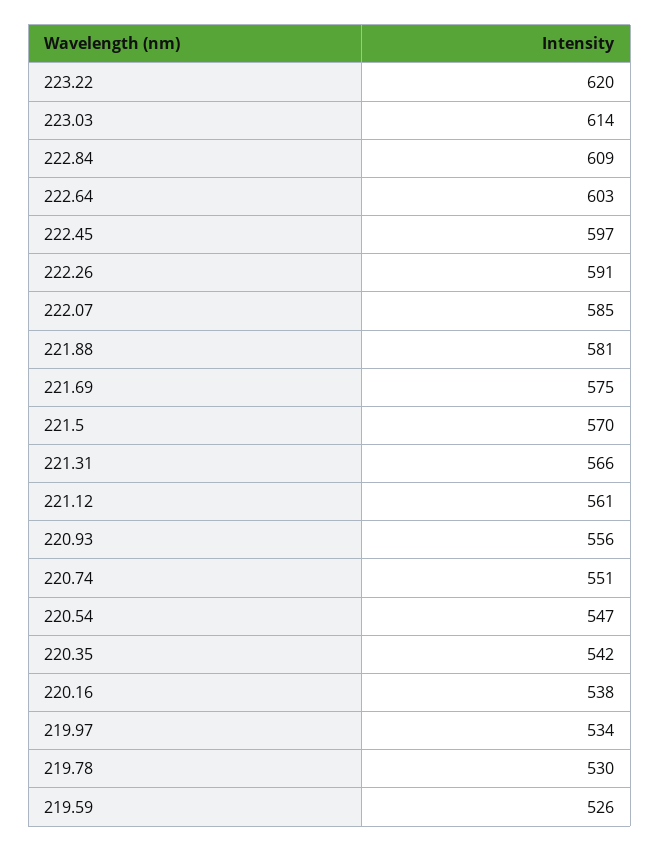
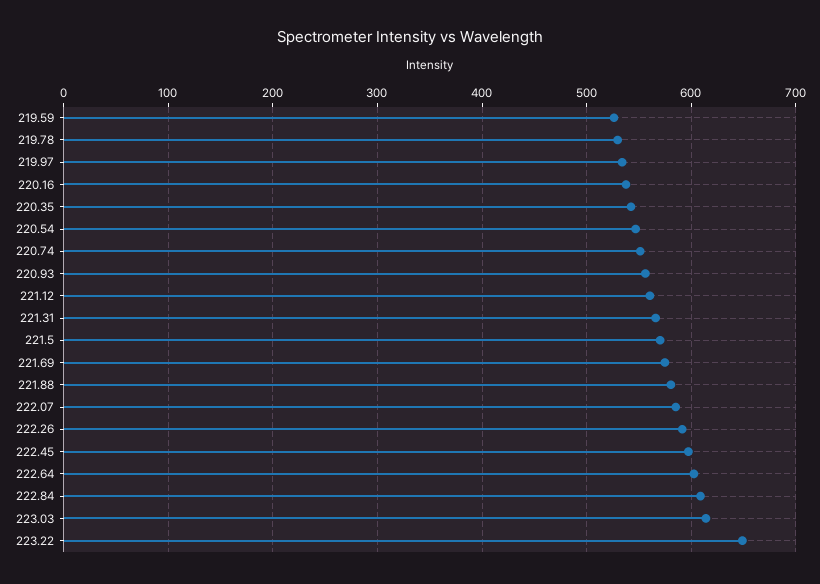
223.22: 620 -> 650

